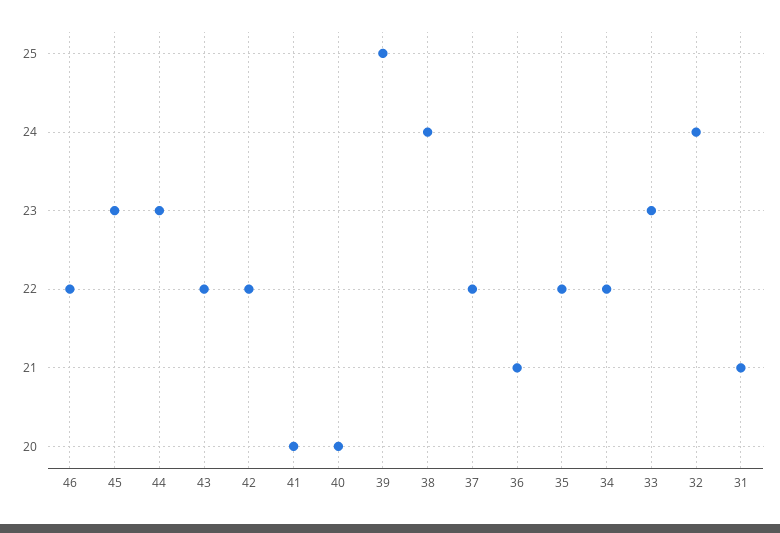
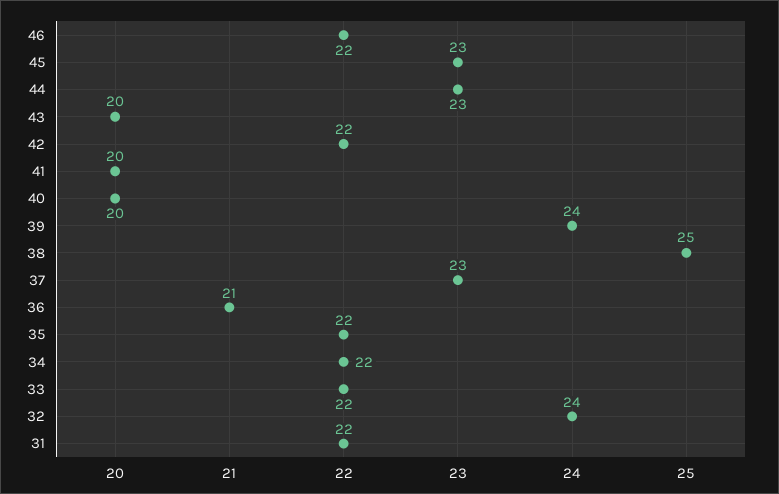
43: 22 -> 20
39: 25 -> 24
38: 24 -> 25
37: 22 -> 23
33: 23 -> 22
31: 21 -> 22

